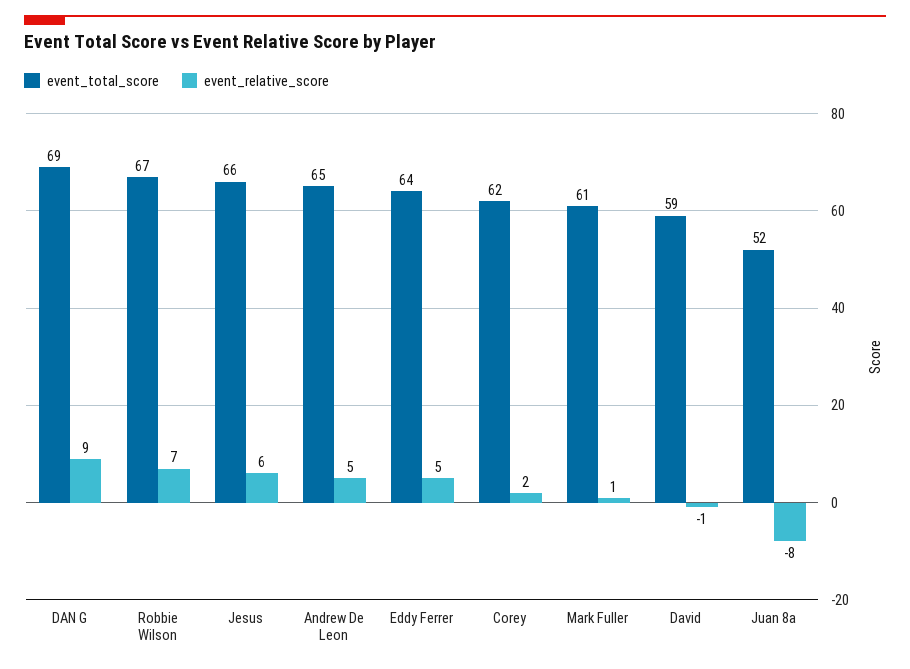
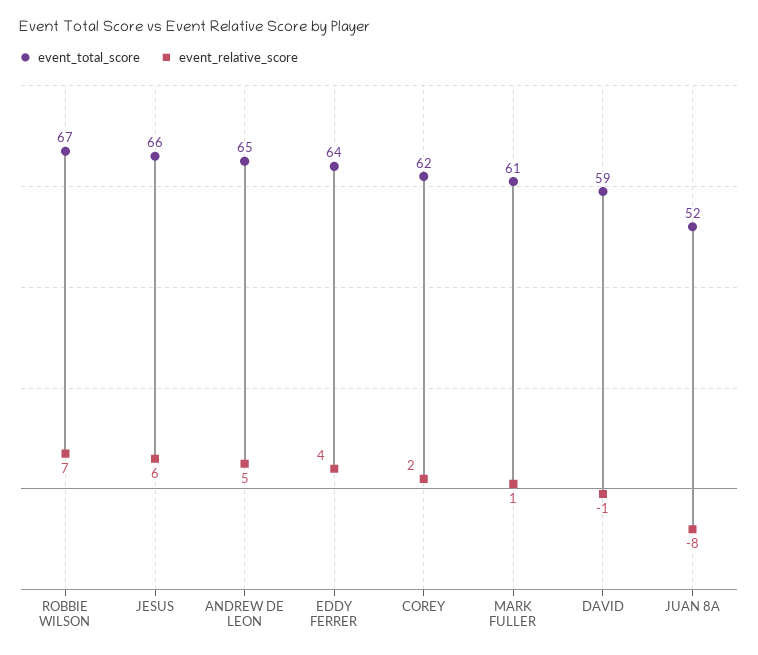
event_total_score, DAN G: 69 -> none
event_relative_score, DAN G: 9 -> none
event_relative_score, Eddy Ferrer: 5 -> 4

